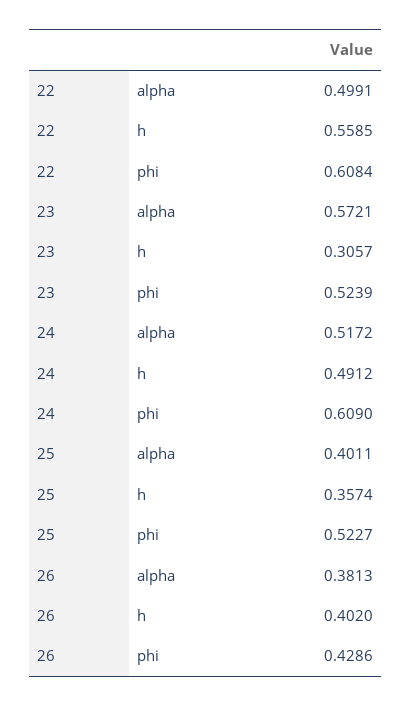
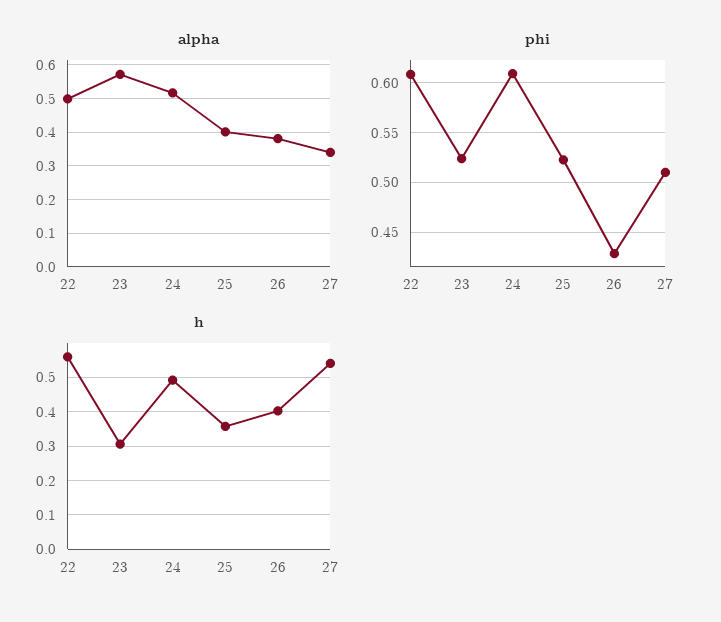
alpha, 27: none -> 0.34
phi, 27: none -> 0.51
h, 27: none -> 0.54

